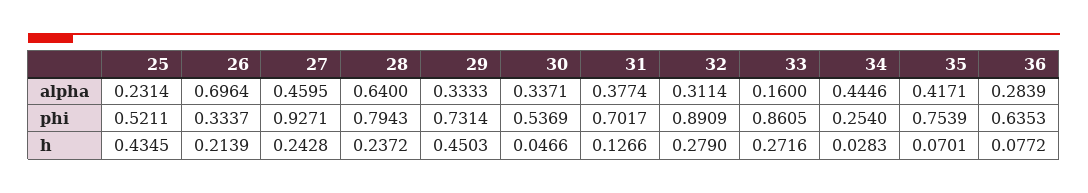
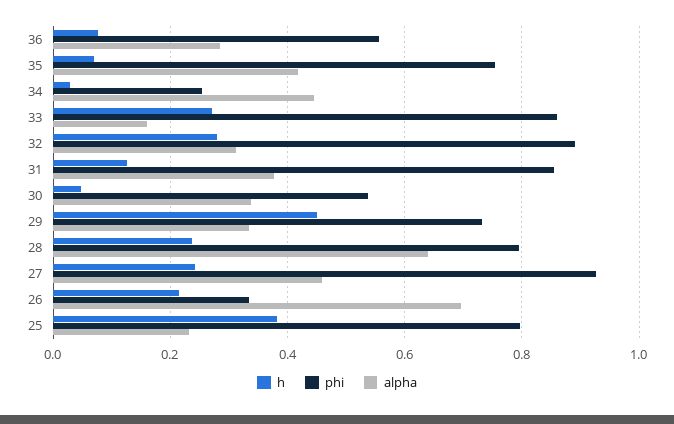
phi, 25: 0.5211 -> 0.8
phi, 31: 0.7017 -> 0.86
phi, 36: 0.6353 -> 0.56
h, 25: 0.4345 -> 0.38

